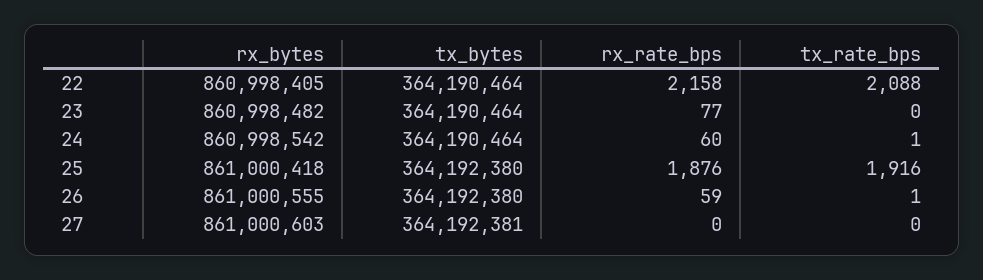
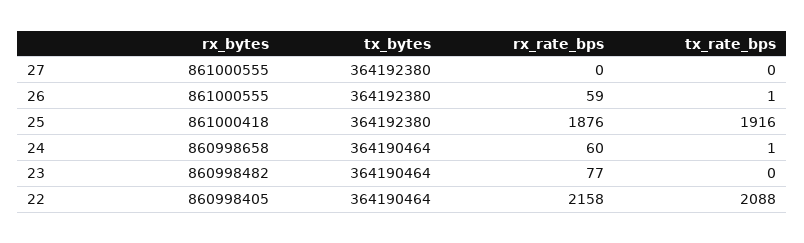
rx_bytes, 24: 860998542 -> 860998658
rx_bytes, 27: 861000603 -> 861000555
tx_bytes, 27: 364192381 -> 364192380

